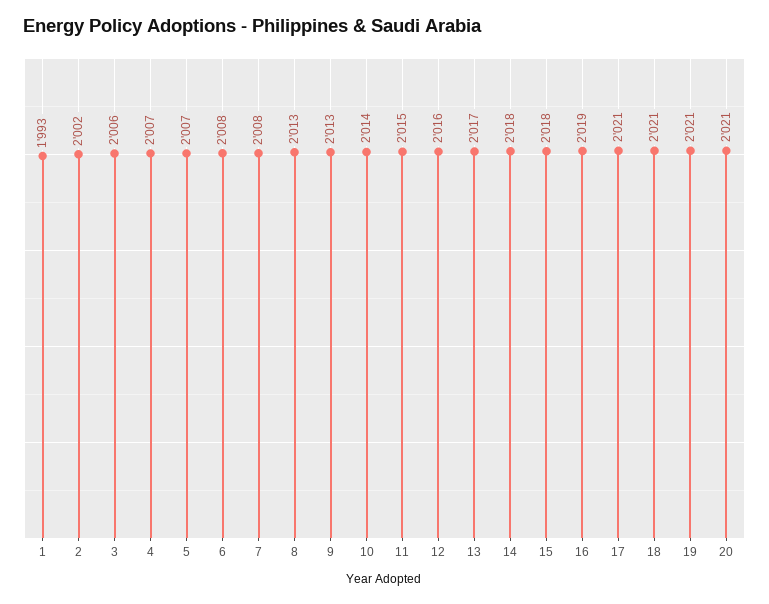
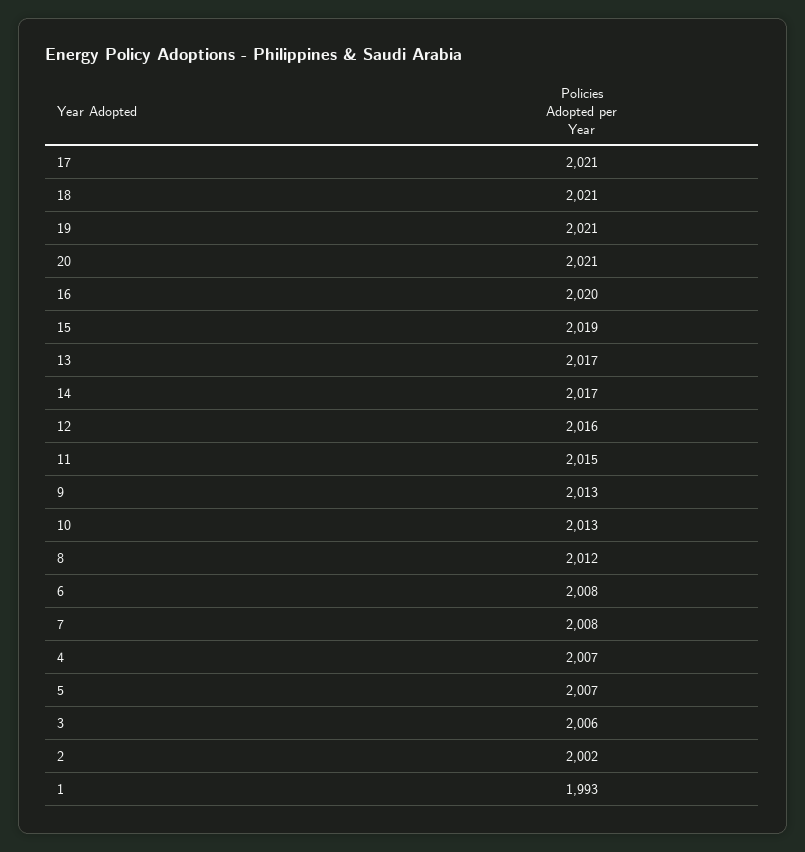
8: 2013 -> 2012
10: 2014 -> 2013
14: 2018 -> 2017
15: 2018 -> 2019
16: 2019 -> 2020

